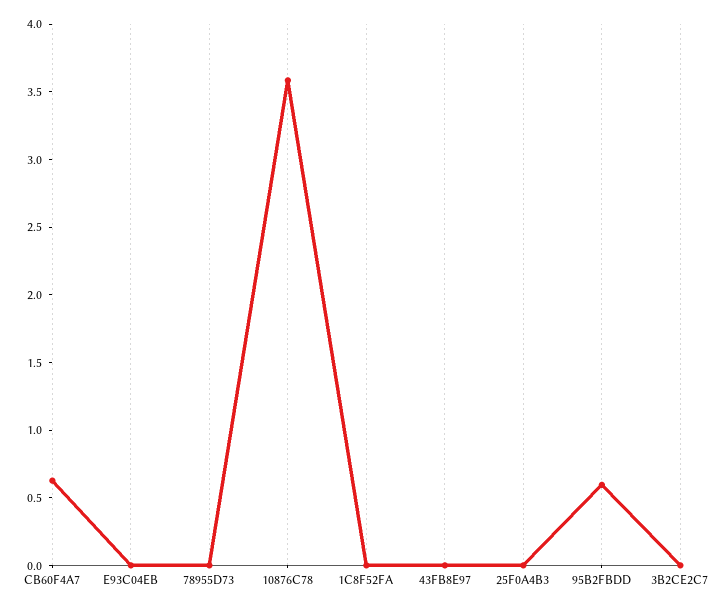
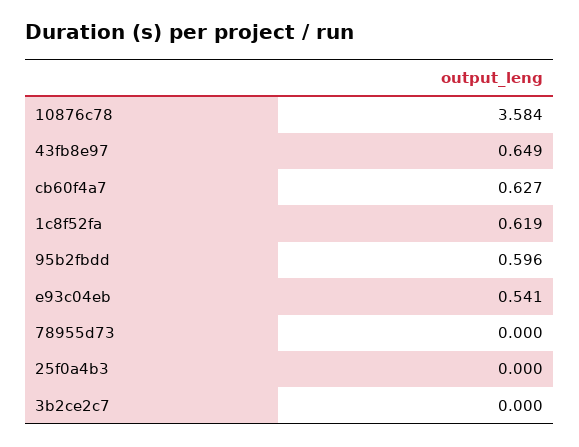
E93C04EB: 0 -> 0.541
1C8F52FA: 0 -> 0.619
43FB8E97: 0 -> 0.649

